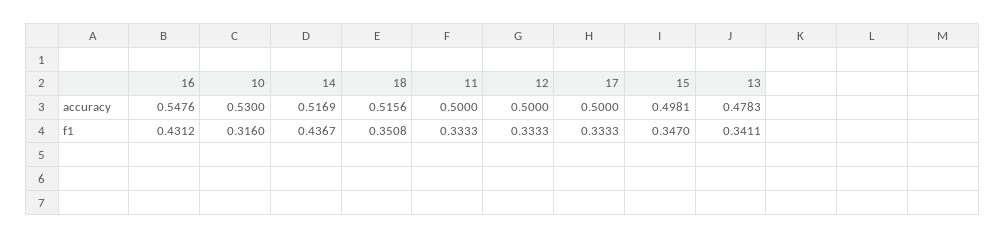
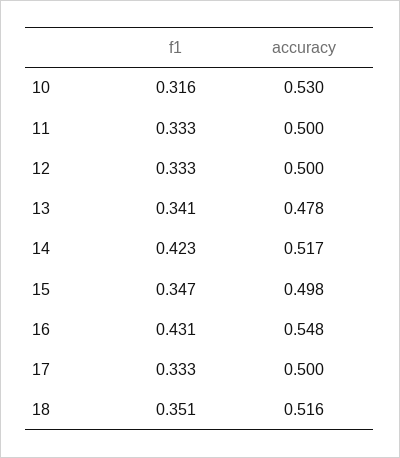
14, f1: 0.4367 -> 0.423

